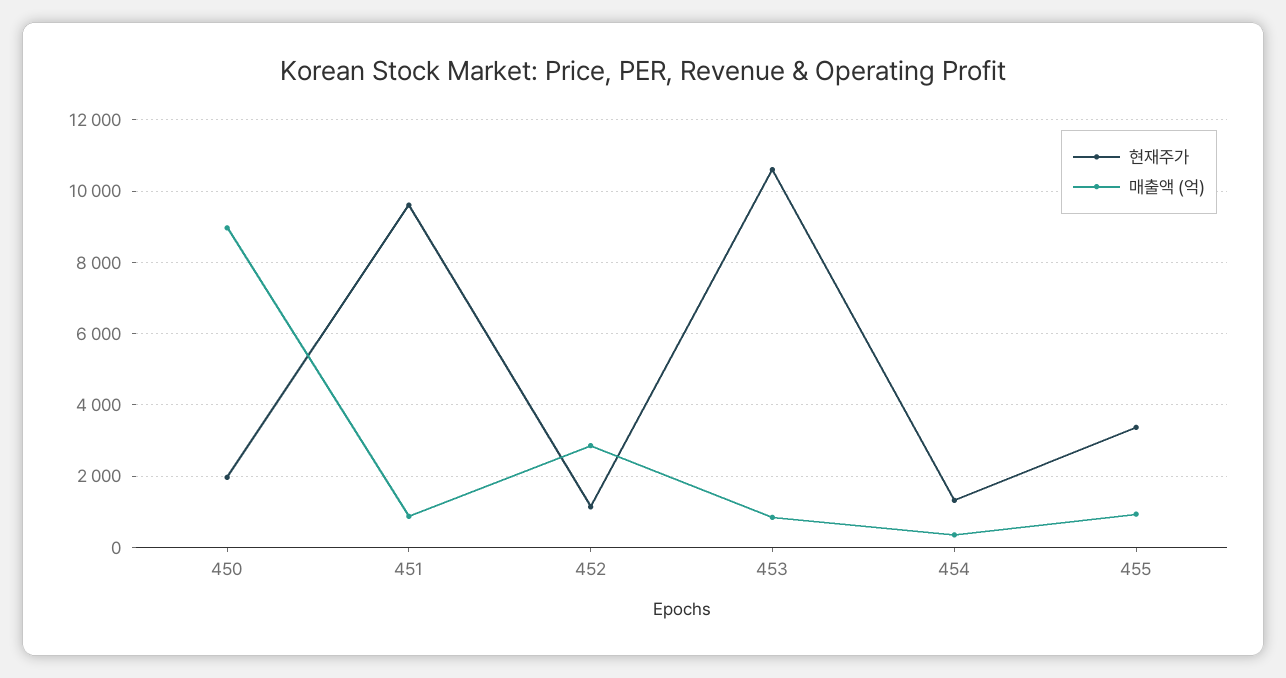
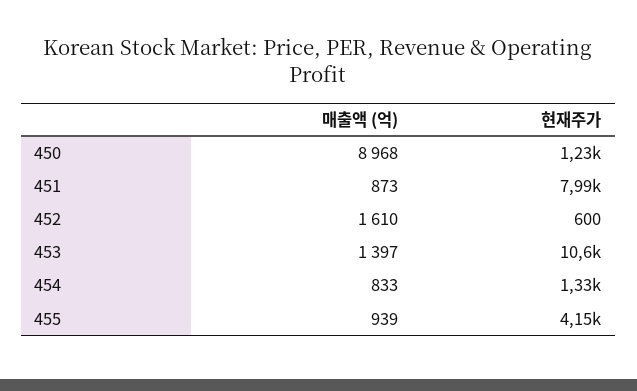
현재주가, 450: 2000 -> 1230
현재주가, 451: 9600 -> 7990
현재주가, 452: 1200 -> 600
매출액 (억), 452: 2800 -> 1610
매출액 (억), 453: 800 -> 1397
매출액 (억), 454: 400 -> 833
현재주가, 455: 3400 -> 4150

